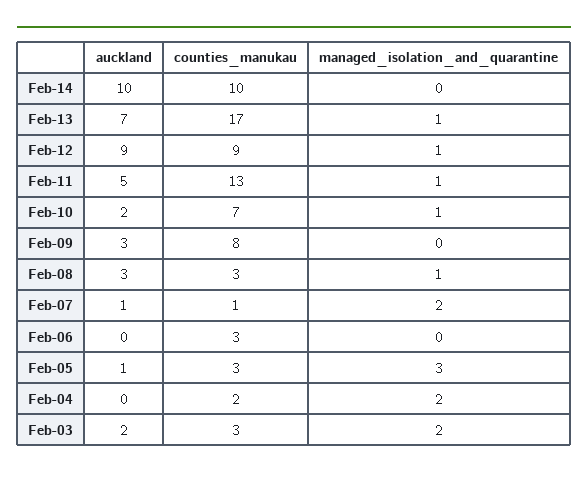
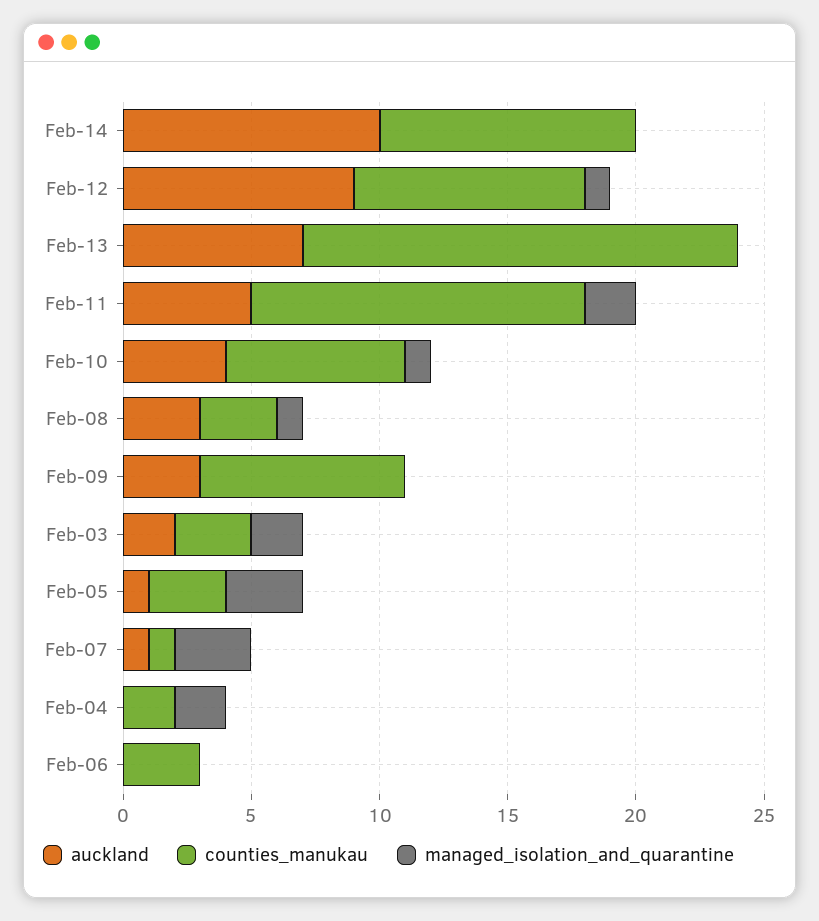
managed_isolation_and_quarantine, Feb-13: 1 -> 0
managed_isolation_and_quarantine, Feb-11: 1 -> 2
auckland, Feb-10: 2 -> 4
managed_isolation_and_quarantine, Feb-07: 2 -> 3

